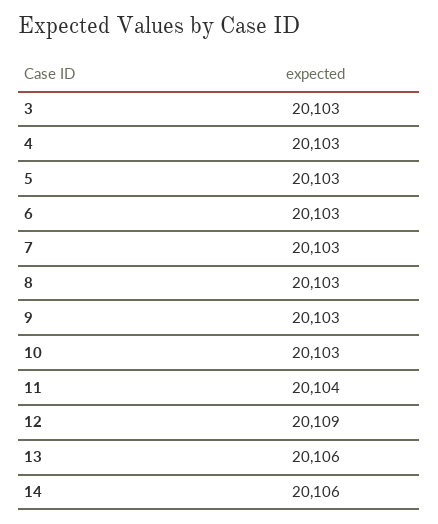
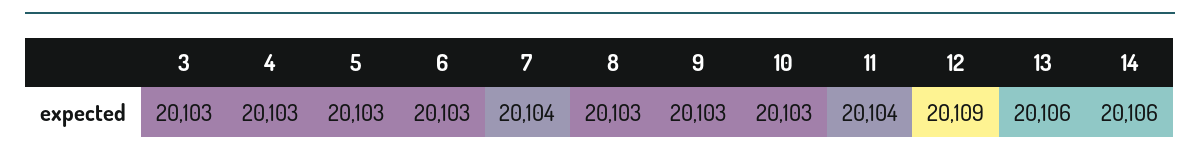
7: 20103 -> 20104

